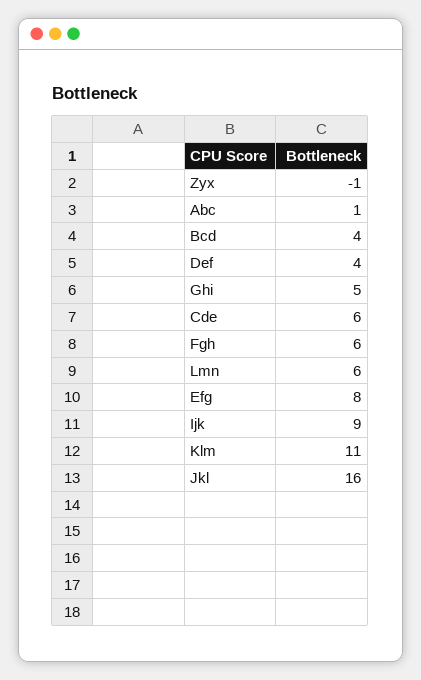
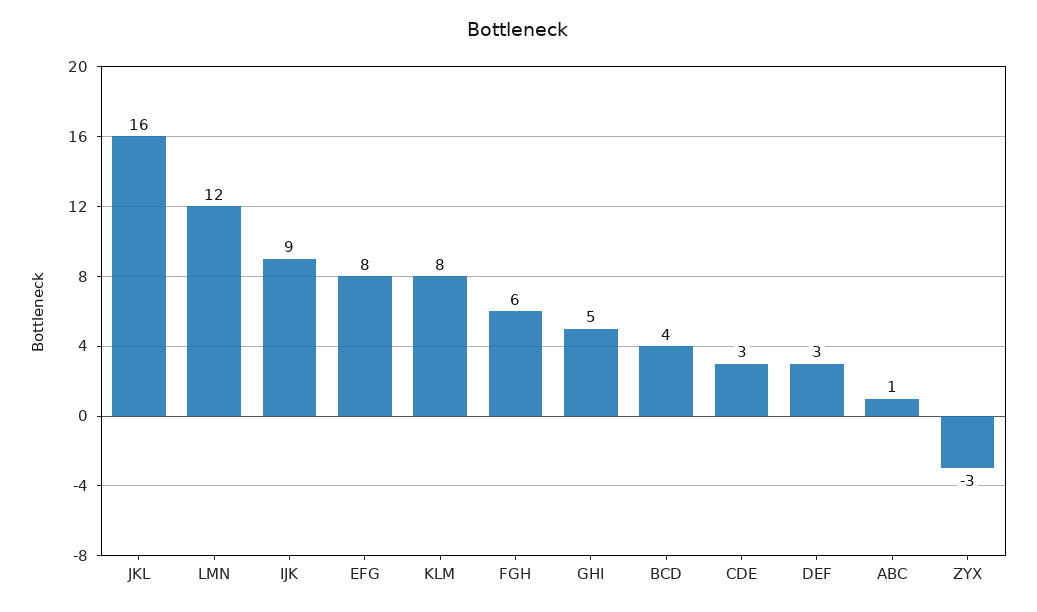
Zyx: -1 -> -3
Def: 4 -> 3
Cde: 6 -> 3
Lmn: 6 -> 12
Klm: 11 -> 8

